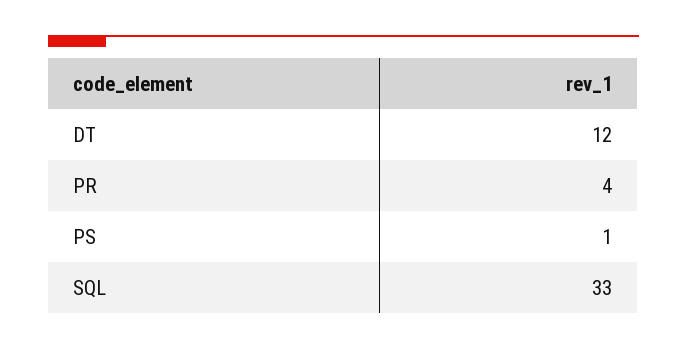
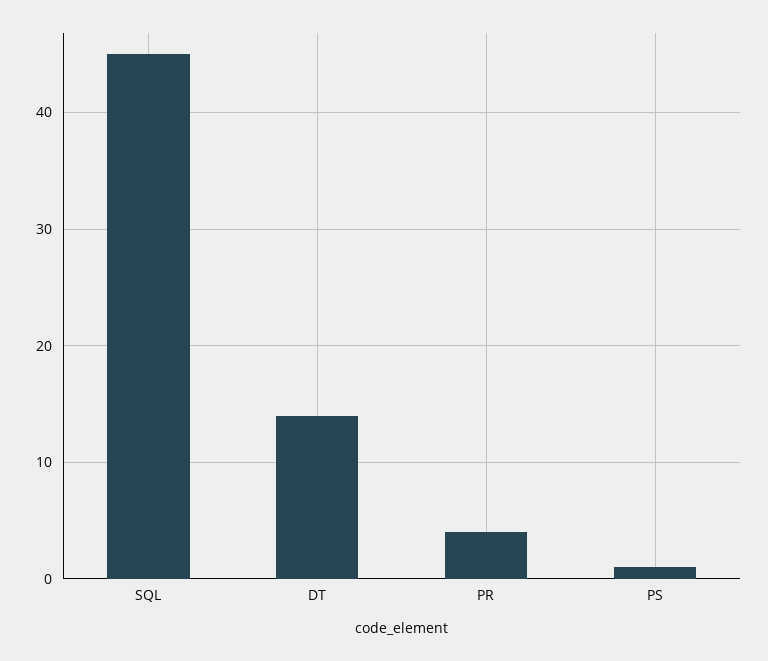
DT: 12 -> 14
SQL: 33 -> 45

